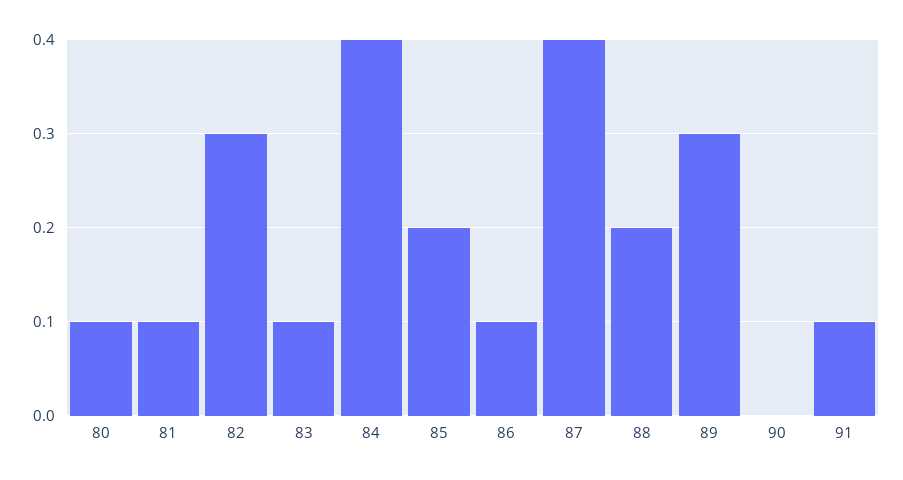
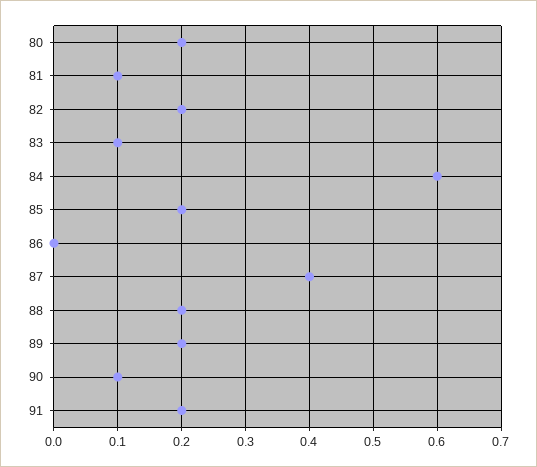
80: 0.1 -> 0.2
82: 0.3 -> 0.2
84: 0.4 -> 0.6
86: 0.1 -> 0
89: 0.3 -> 0.2
90: 0 -> 0.1
91: 0.1 -> 0.2

